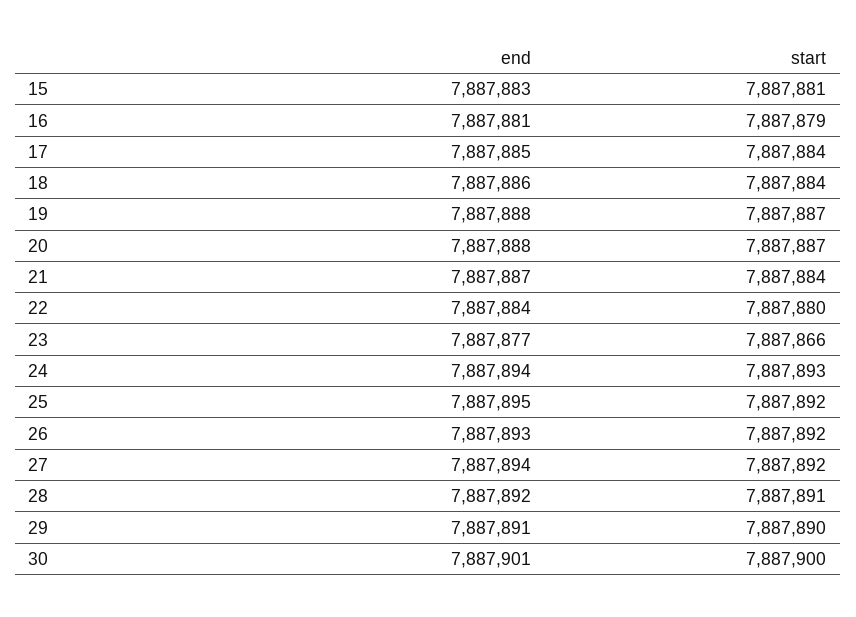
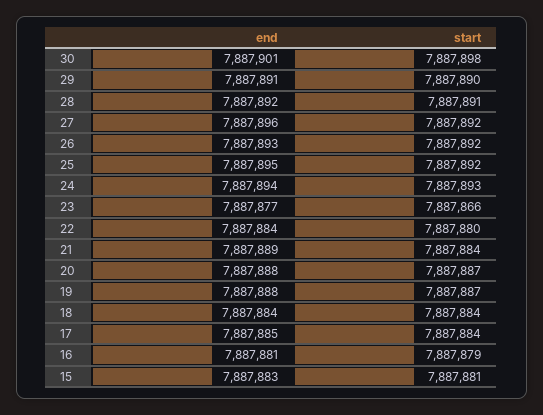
end, 18: 7887886 -> 7887884
end, 21: 7887887 -> 7887889
end, 27: 7887894 -> 7887896
start, 30: 7887900 -> 7887898

